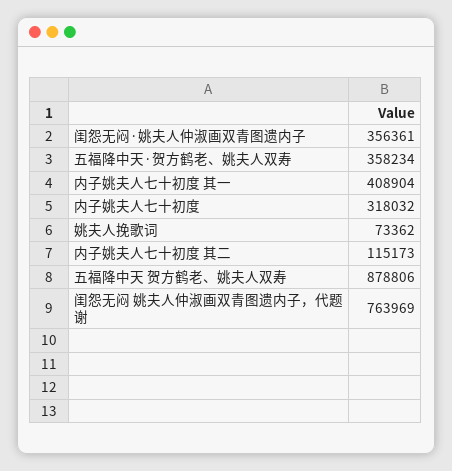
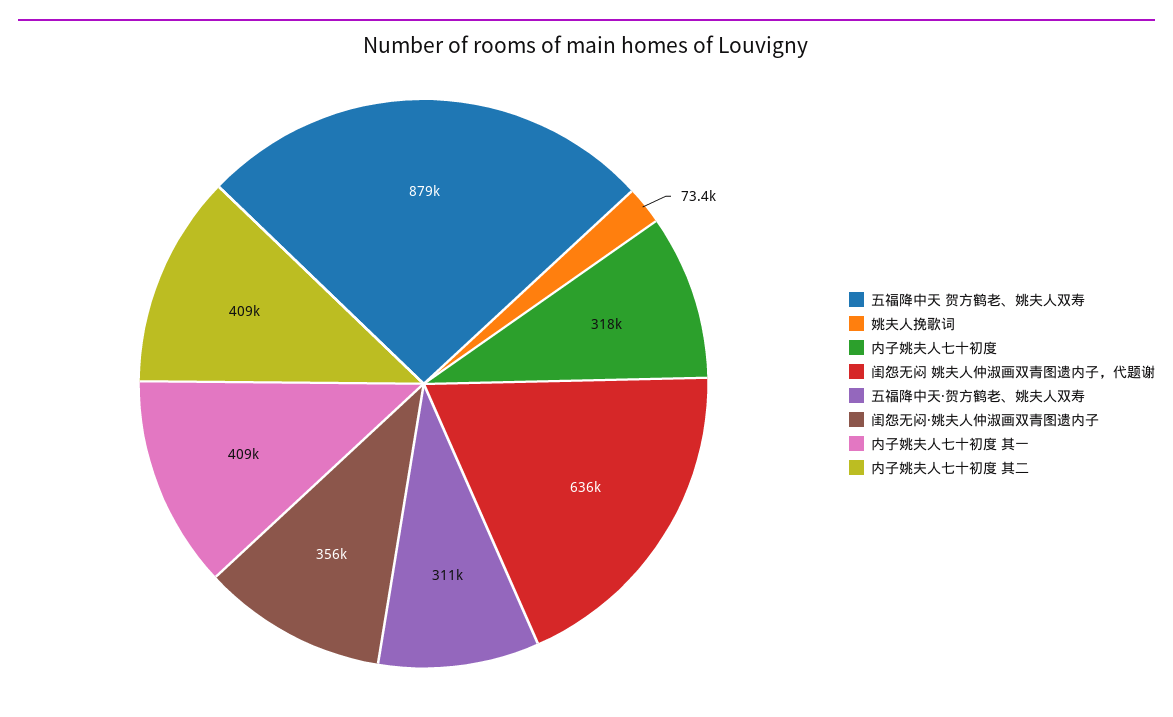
五福降中天·贺方鹤老、姚夫人双寿: 358234 -> 311000
内子姚夫人七十初度 其二: 115173 -> 409000
闺怨无闷 姚夫人仲淑画双青图遗内子，代题谢: 763969 -> 636000

